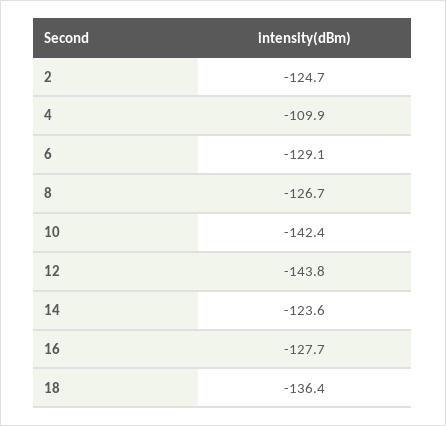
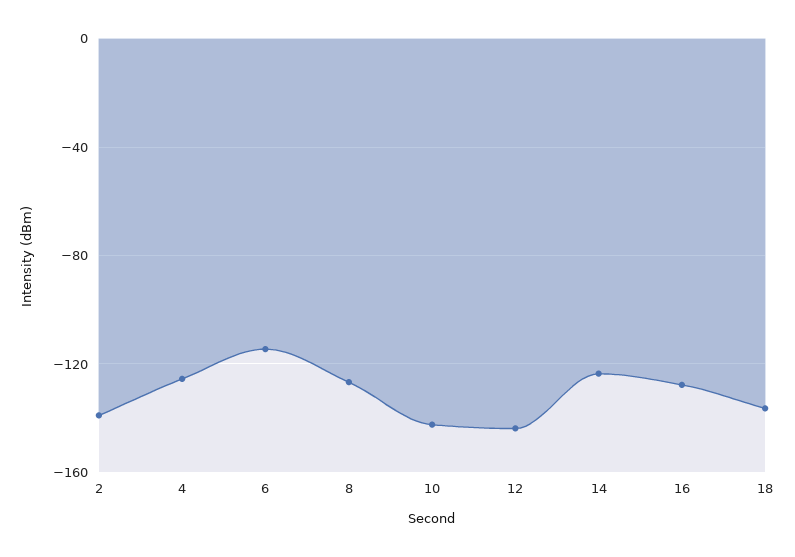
2: -124.7 -> -140
4: -109.9 -> -125
6: -129.1 -> -115

